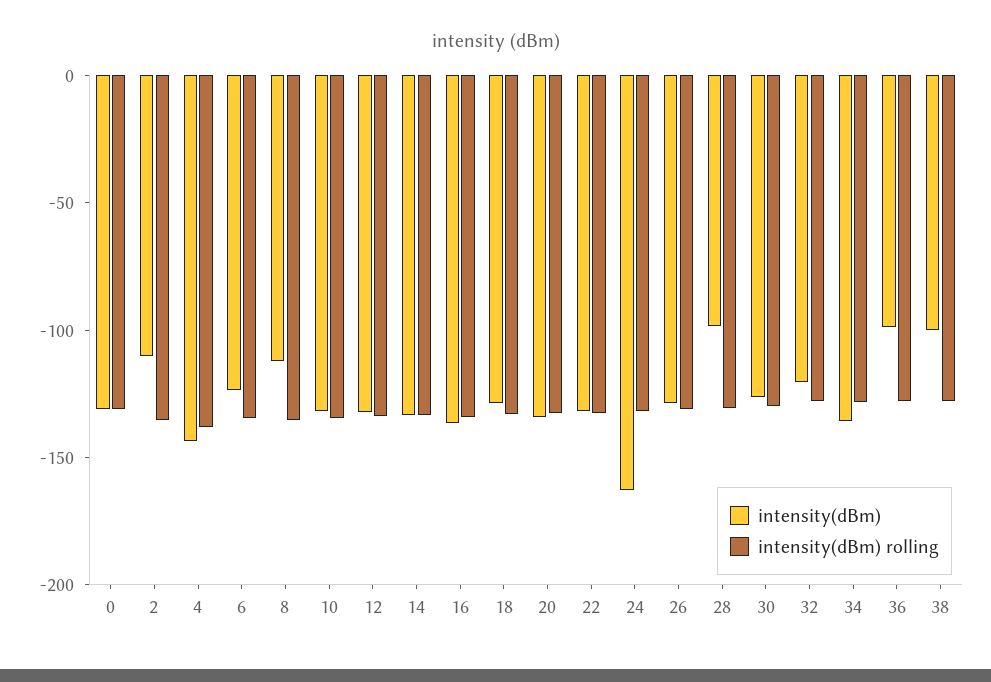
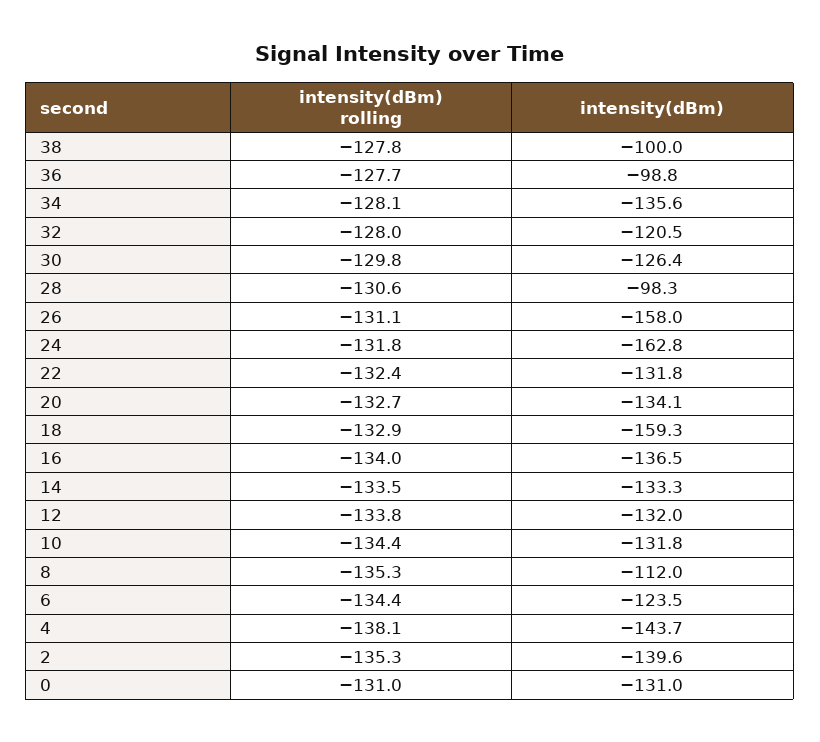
intensity(dBm), 2: -110 -> -139.6
intensity(dBm), 18: -130 -> -159.3
intensity(dBm), 26: -130 -> -158

